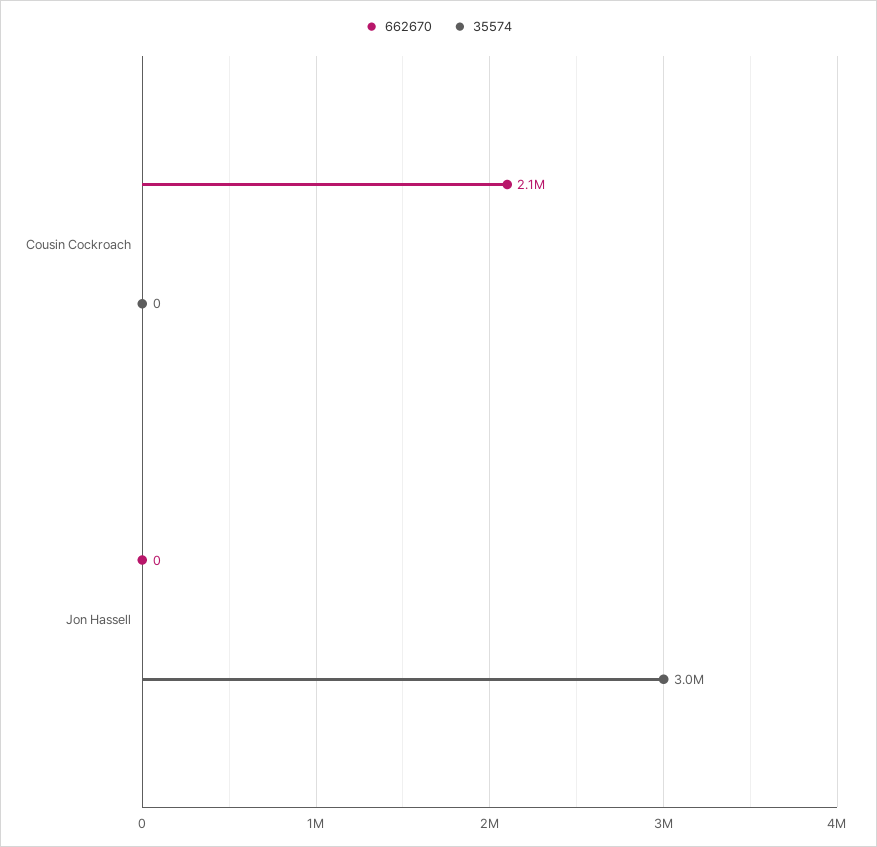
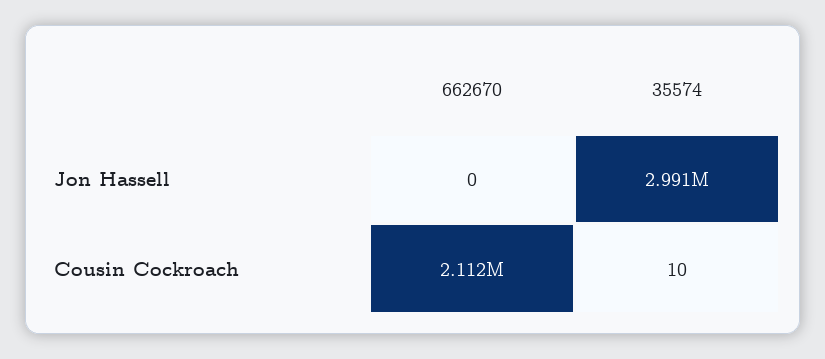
35574, Cousin Cockroach: 0 -> 10

